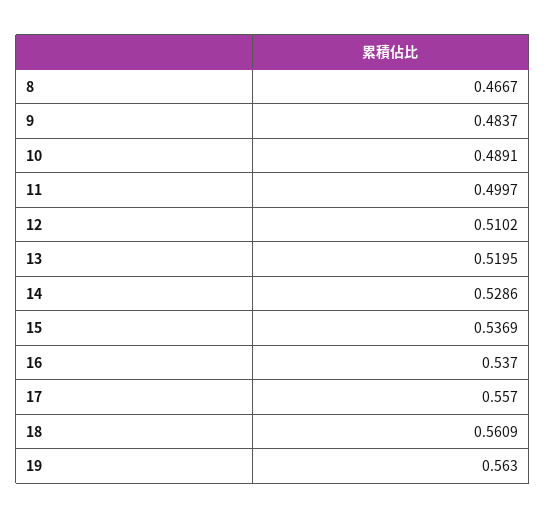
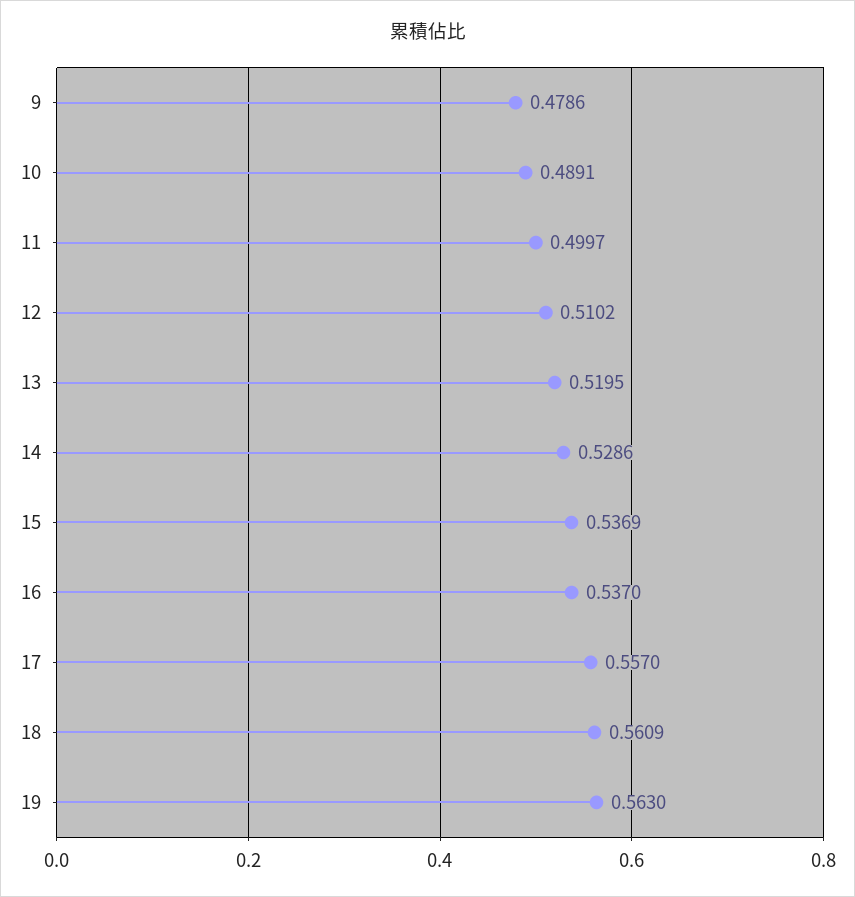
8: 0.4667 -> none
9: 0.4837 -> 0.4786

